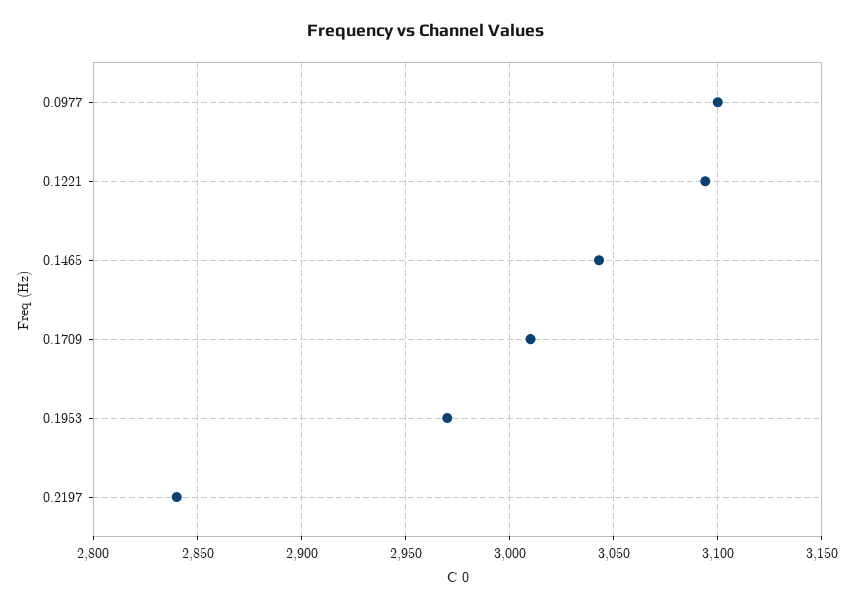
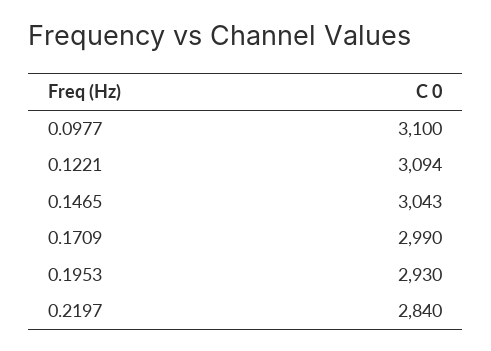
0.1709: 3010 -> 2990
0.1953: 2970 -> 2930

